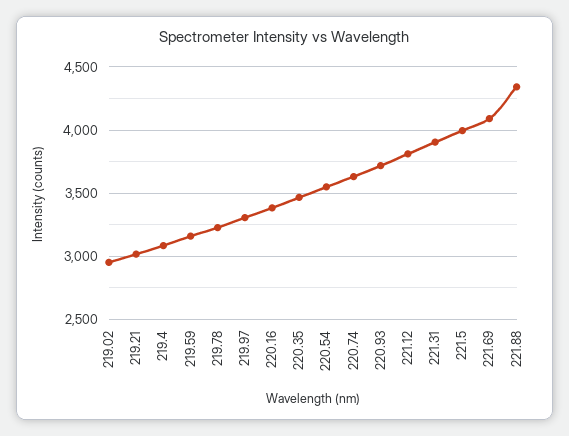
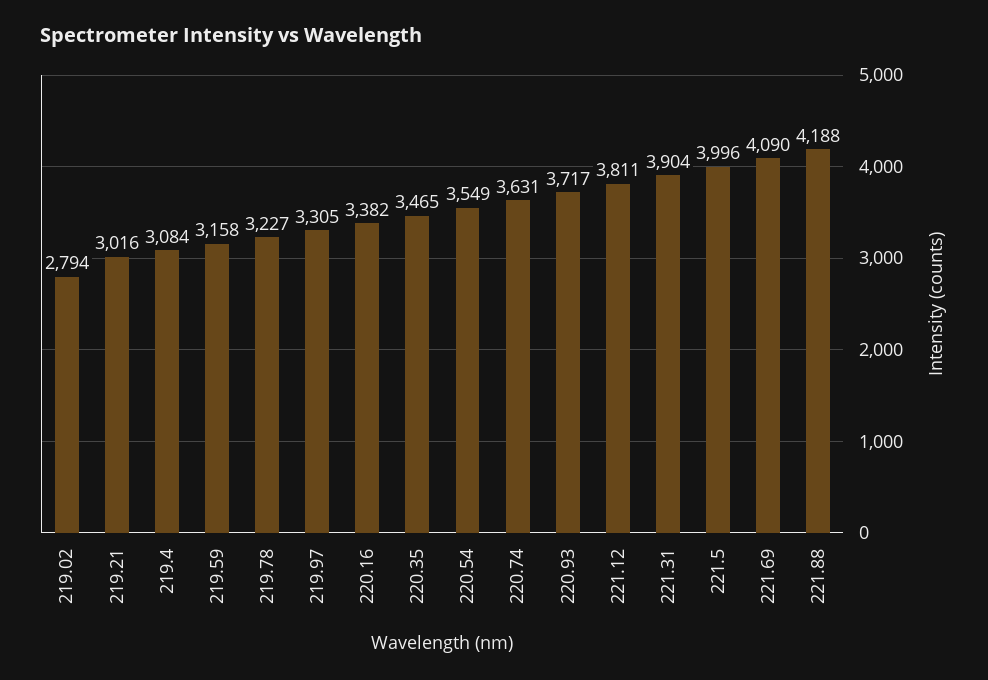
219.02: 2950 -> 2794
221.88: 4350 -> 4188

